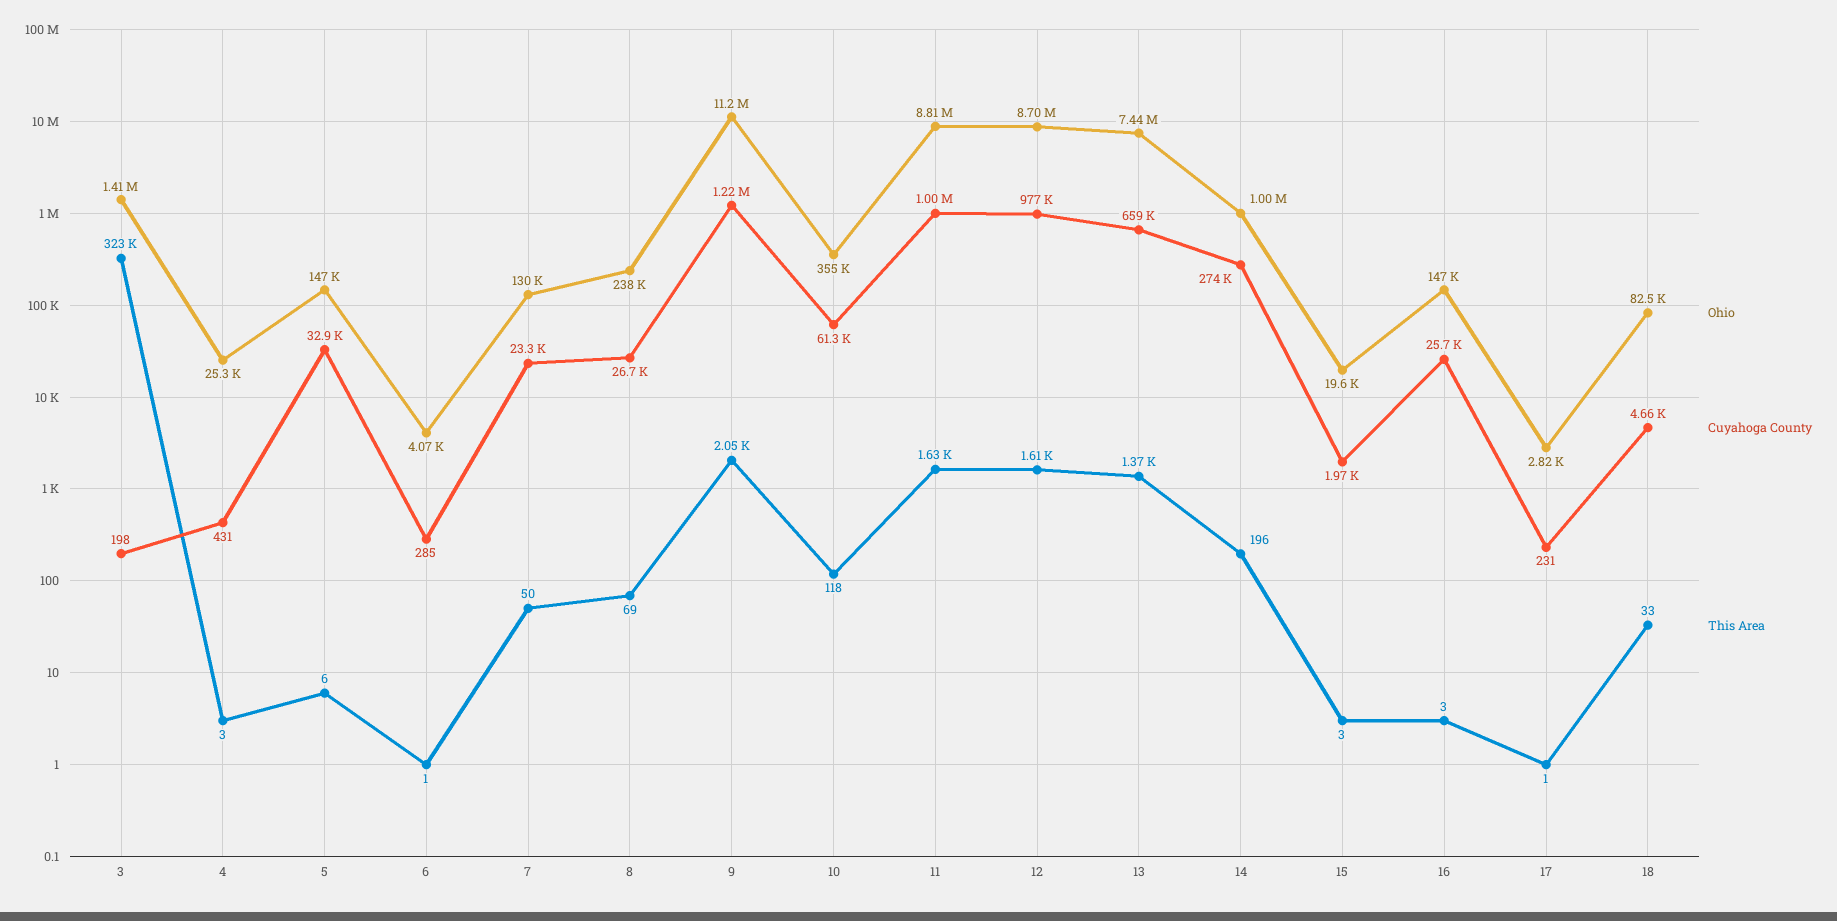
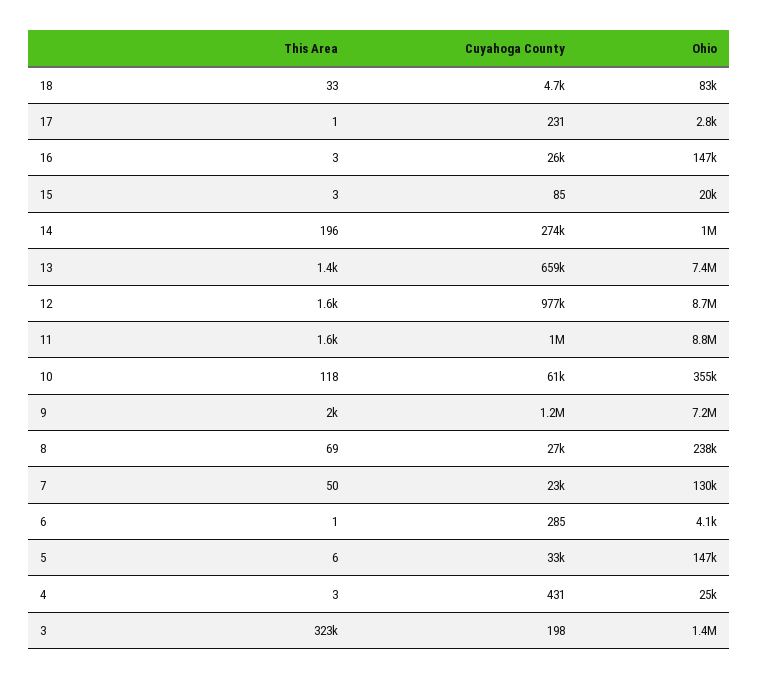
Ohio, 9: 11200000 -> 7200000
Cuyahoga County, 15: 1970 -> 85

